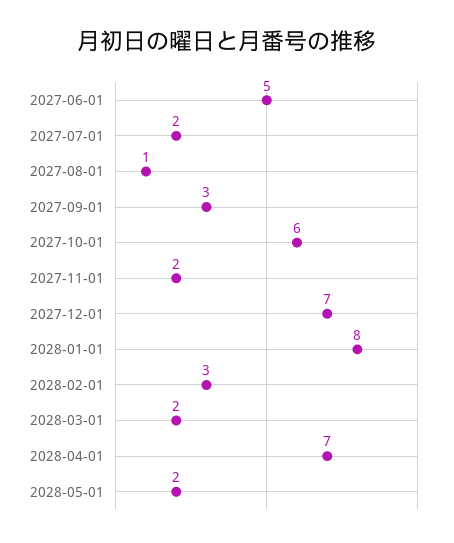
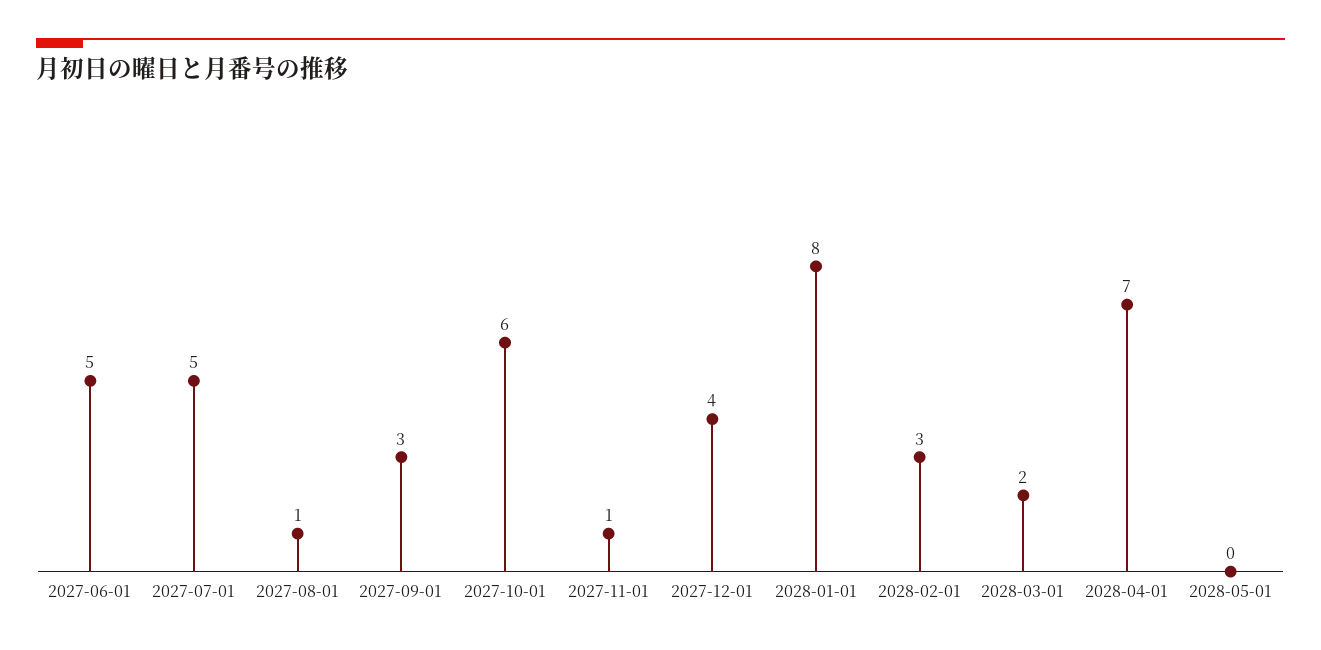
2027-07-01: 2 -> 5
2027-11-01: 2 -> 1
2027-12-01: 7 -> 4
2028-05-01: 2 -> 0

